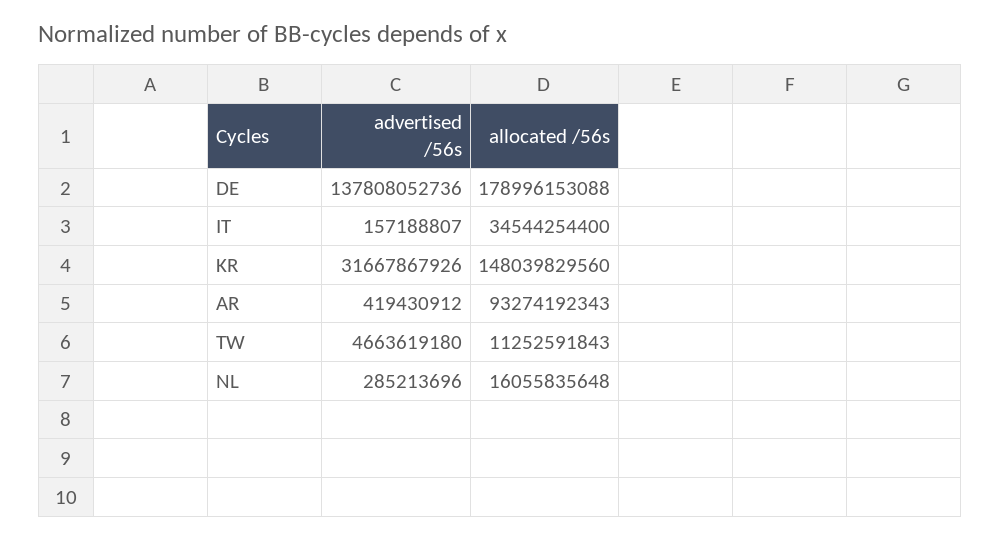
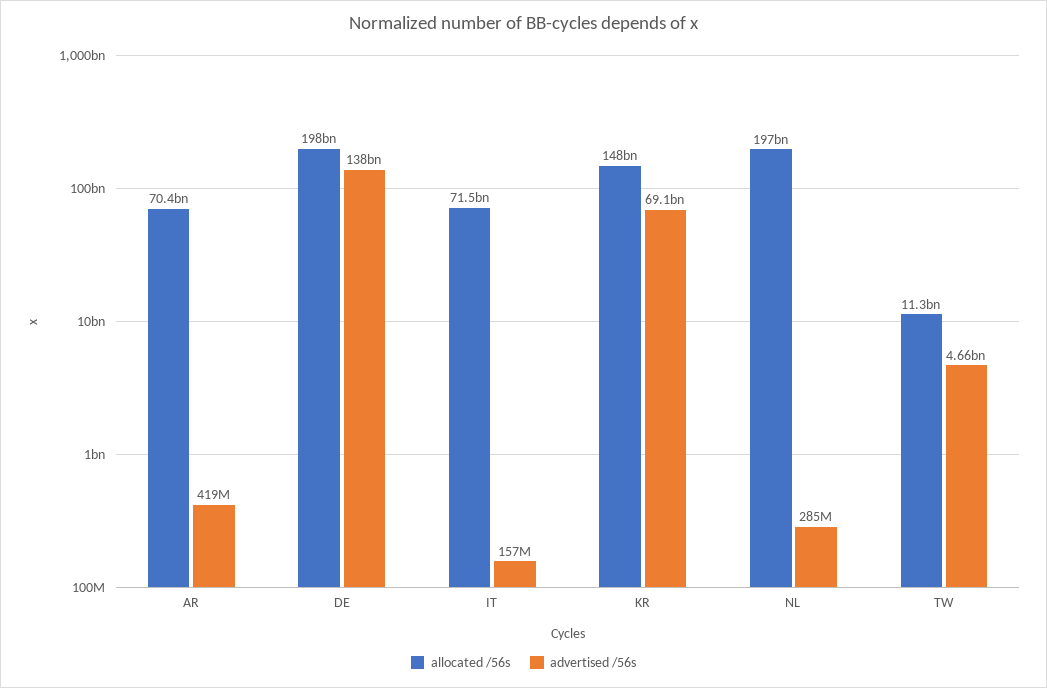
allocated /56s, DE: 178996153088 -> 198000000000
allocated /56s, IT: 34544254400 -> 71500000000
advertised /56s, KR: 31667867926 -> 69100000000
allocated /56s, AR: 93274192343 -> 70400000000
allocated /56s, NL: 16055835648 -> 197000000000

